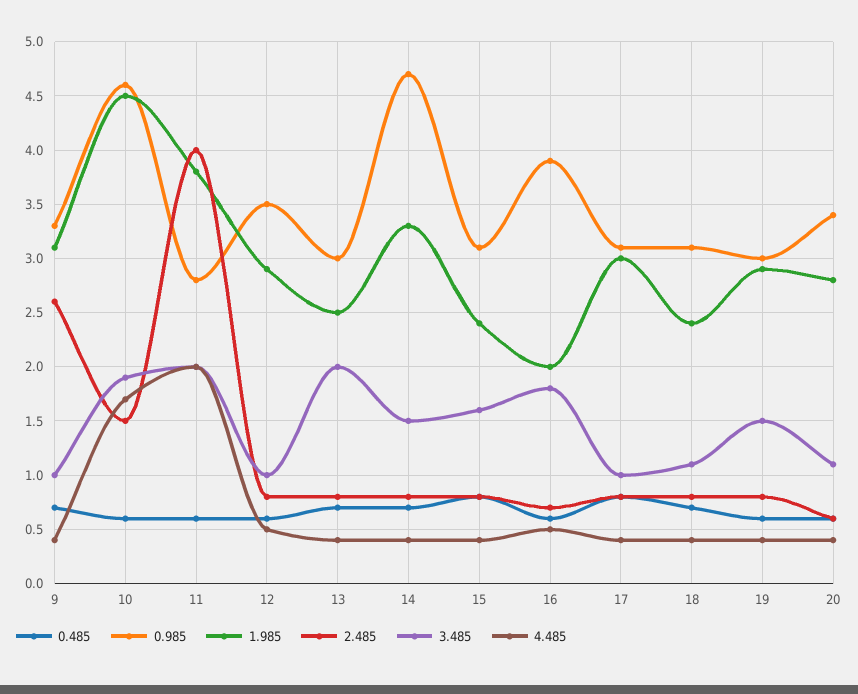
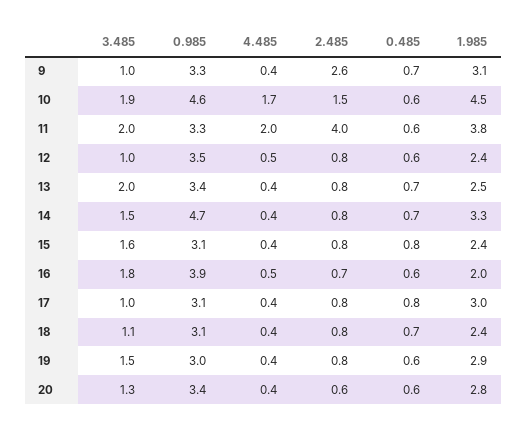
0.985, 11: 2.8 -> 3.3
1.985, 12: 2.9 -> 2.4
0.985, 13: 3 -> 3.4
3.485, 20: 1.1 -> 1.3

